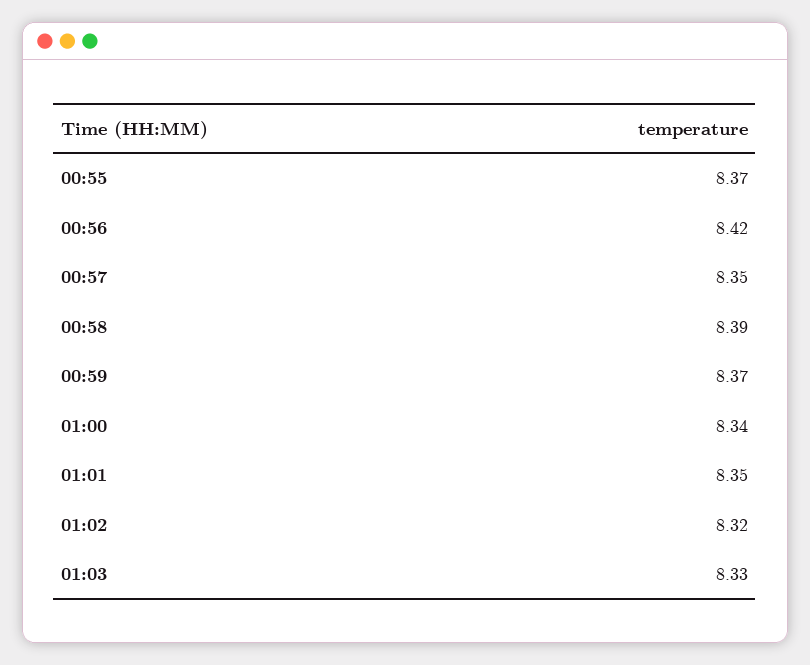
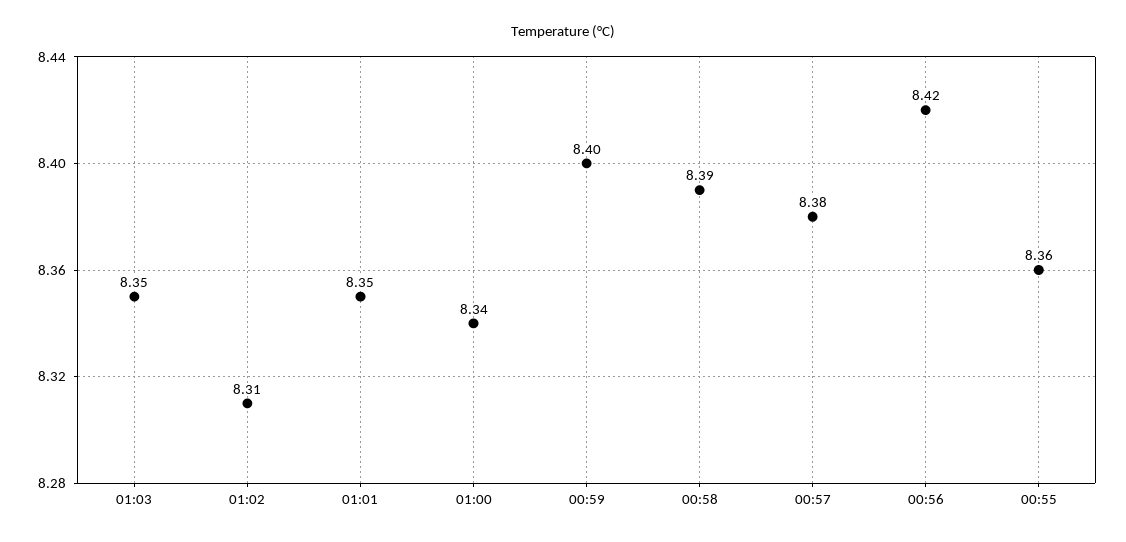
00:55: 8.37 -> 8.36
00:57: 8.35 -> 8.38
00:59: 8.37 -> 8.4
01:02: 8.32 -> 8.31
01:03: 8.33 -> 8.35

